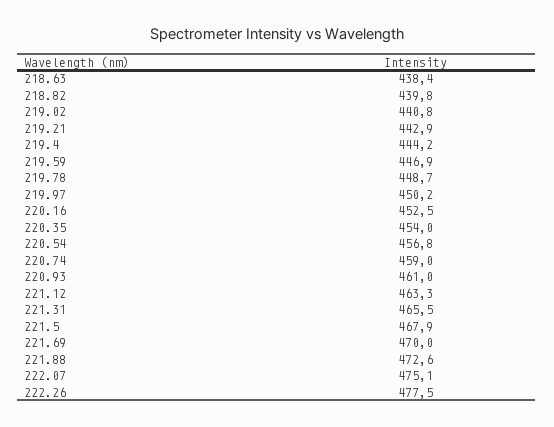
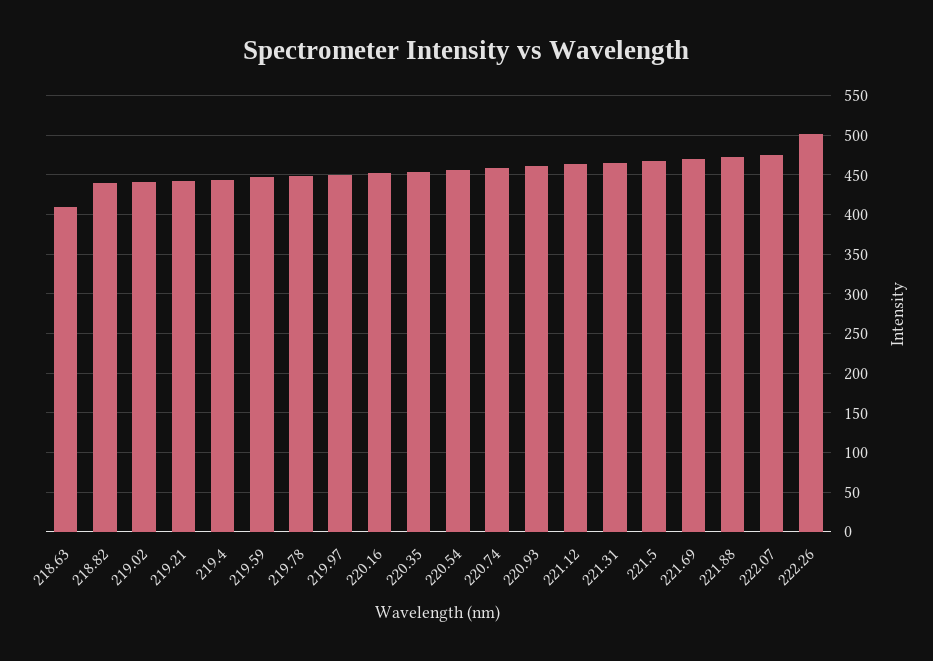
218.63: 438.4 -> 410
222.26: 477.5 -> 500

